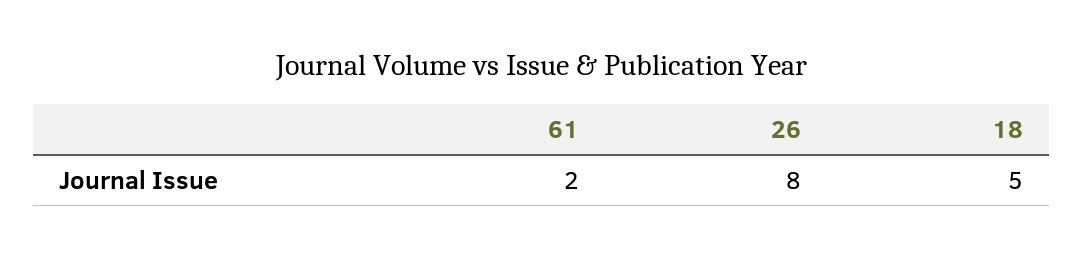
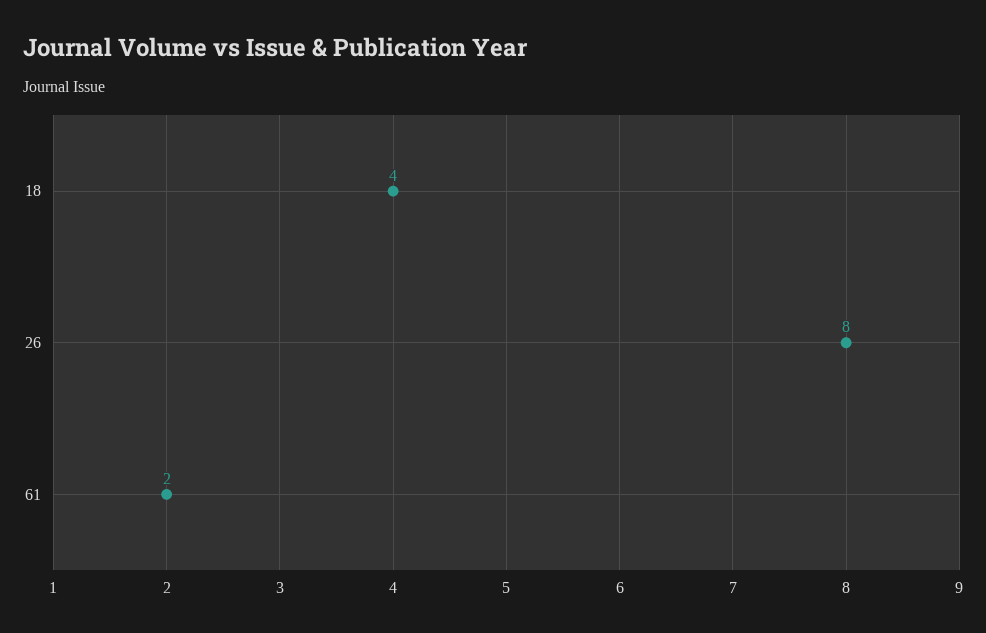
18: 5 -> 4

